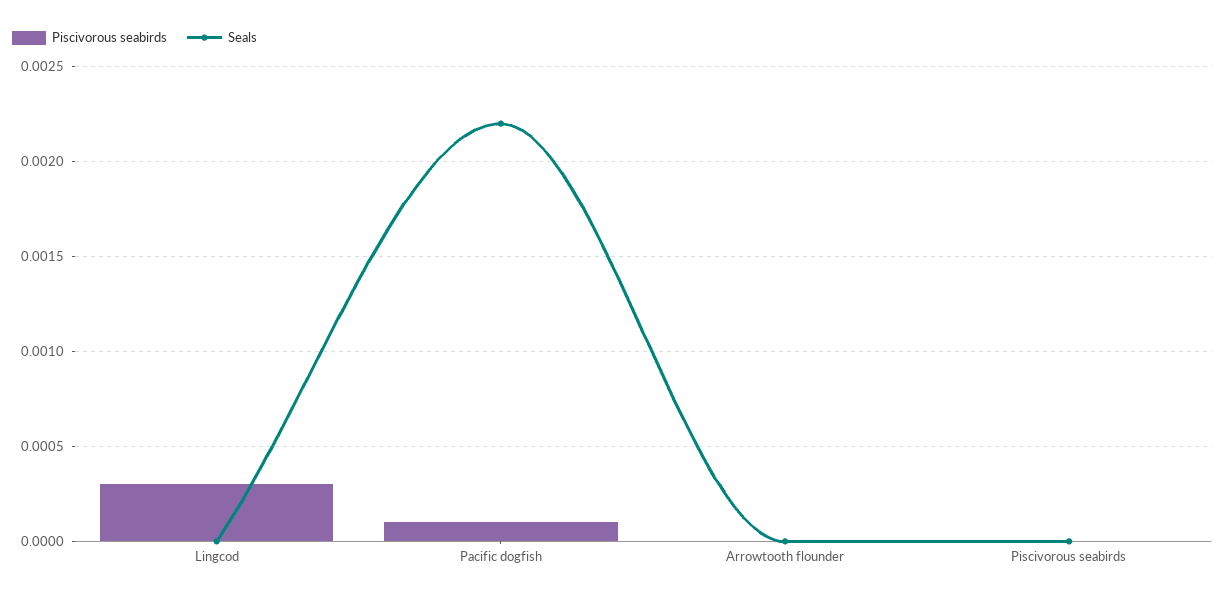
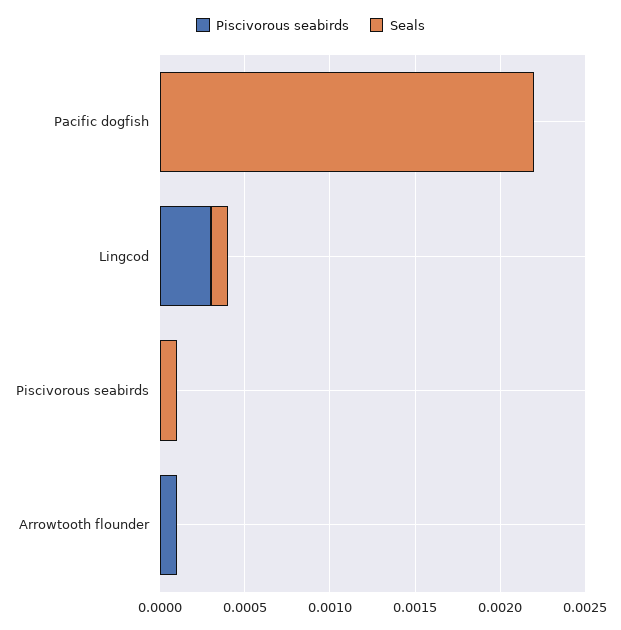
Seals, Lingcod: 0 -> 0.0001
Piscivorous seabirds, Pacific dogfish: 0.0001 -> 0
Piscivorous seabirds, Arrowtooth flounder: 0 -> 0.0001
Seals, Piscivorous seabirds: 0 -> 0.0001

